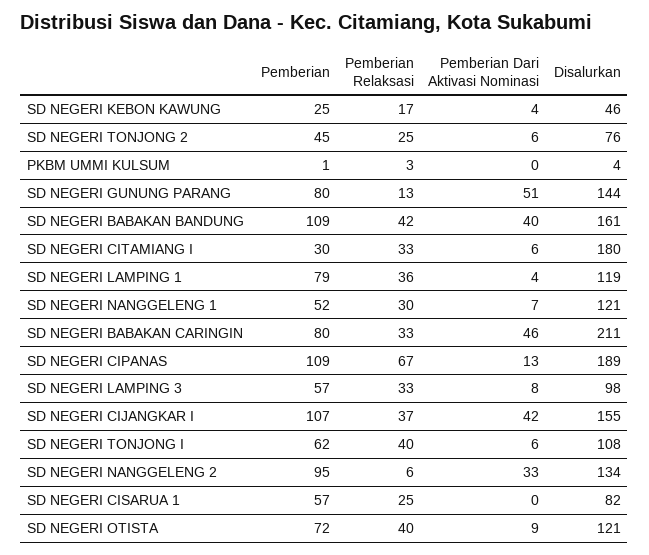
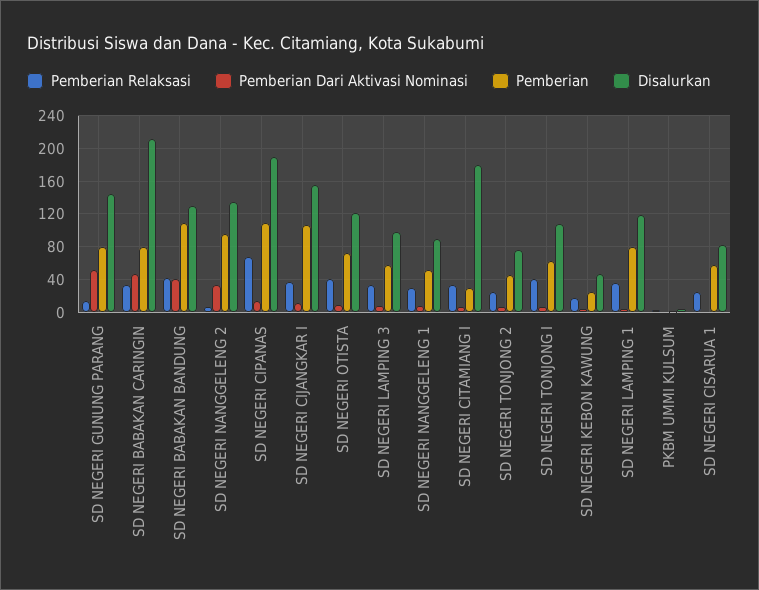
Disalurkan, SD NEGERI BABAKAN BANDUNG: 161 -> 130
Disalurkan, SD NEGERI NANGGELENG 1: 121 -> 90
Pemberian Dari Aktivasi Nominasi, SD NEGERI CIJANGKAR I: 42 -> 10

